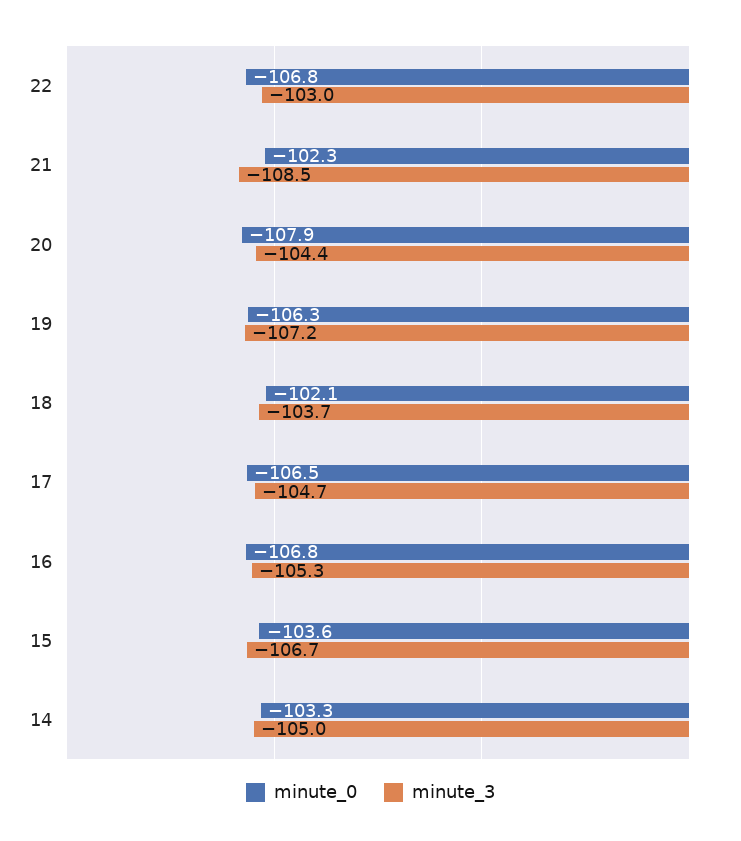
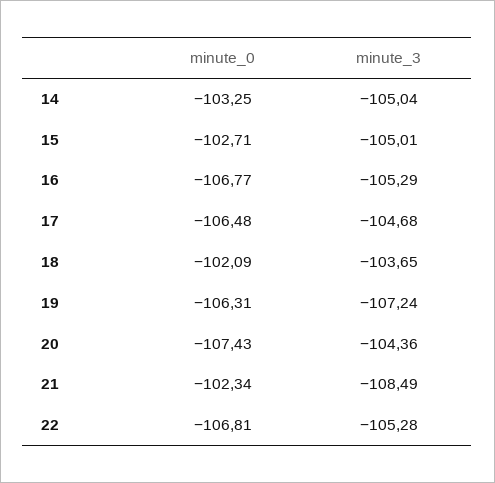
minute_3, 22: -103 -> -105.28
minute_0, 20: -107.9 -> -107.43
minute_0, 15: -103.6 -> -102.71
minute_3, 15: -106.7 -> -105.01

